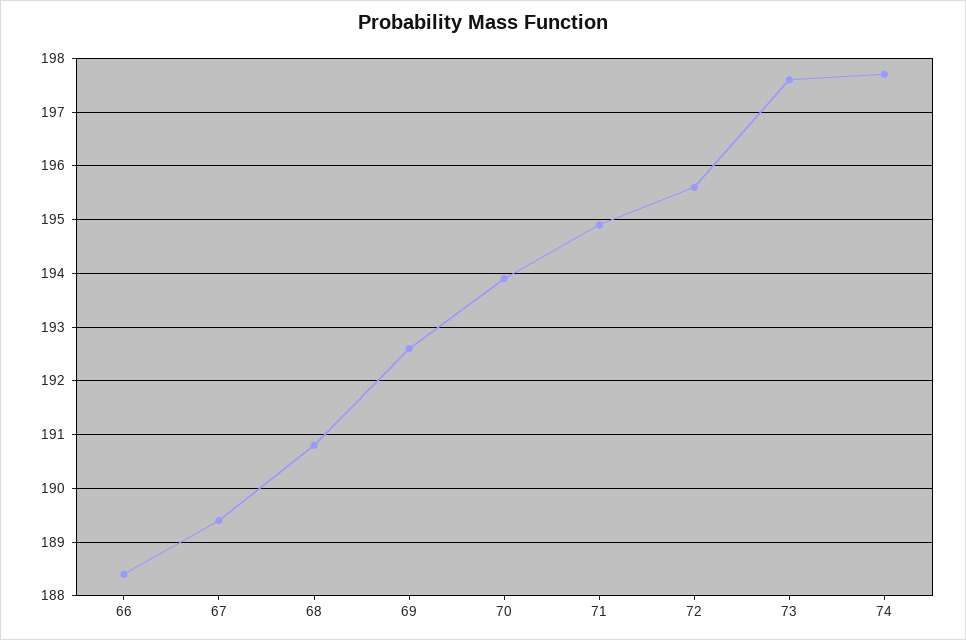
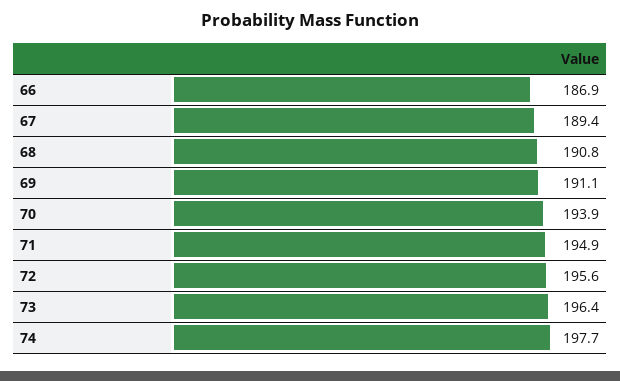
66: 188.5 -> 186.9
69: 192.5 -> 191.1
73: 197.5 -> 196.4

